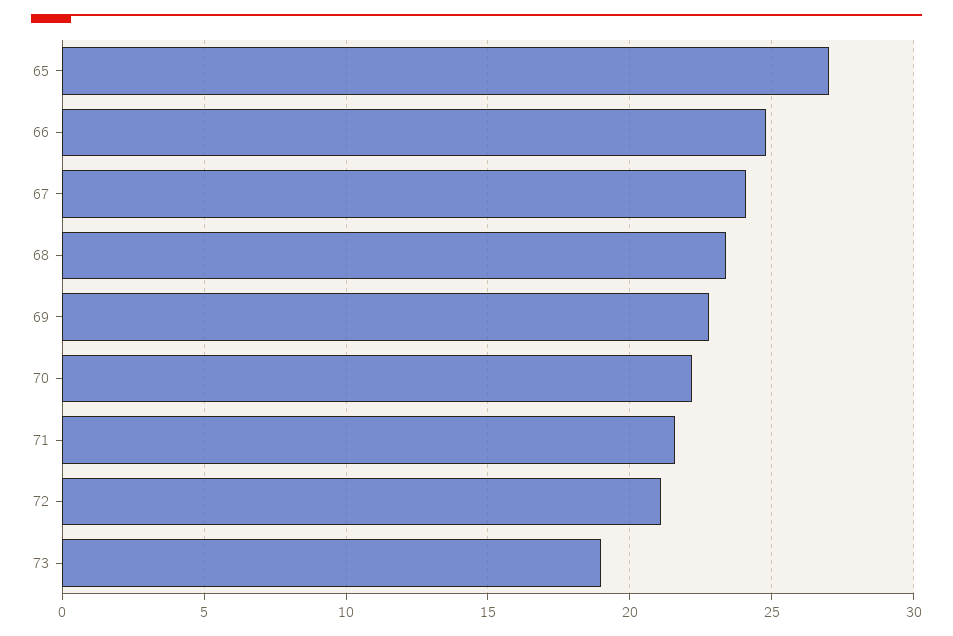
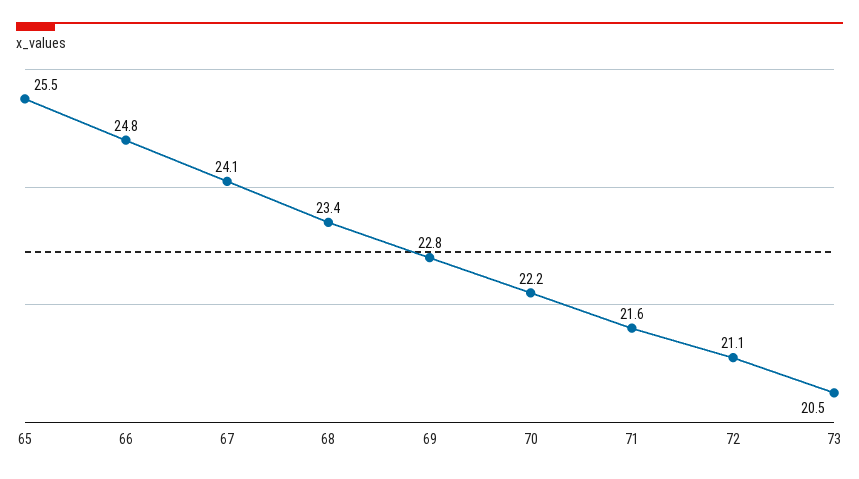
65: 27 -> 25.5
73: 19 -> 20.5

